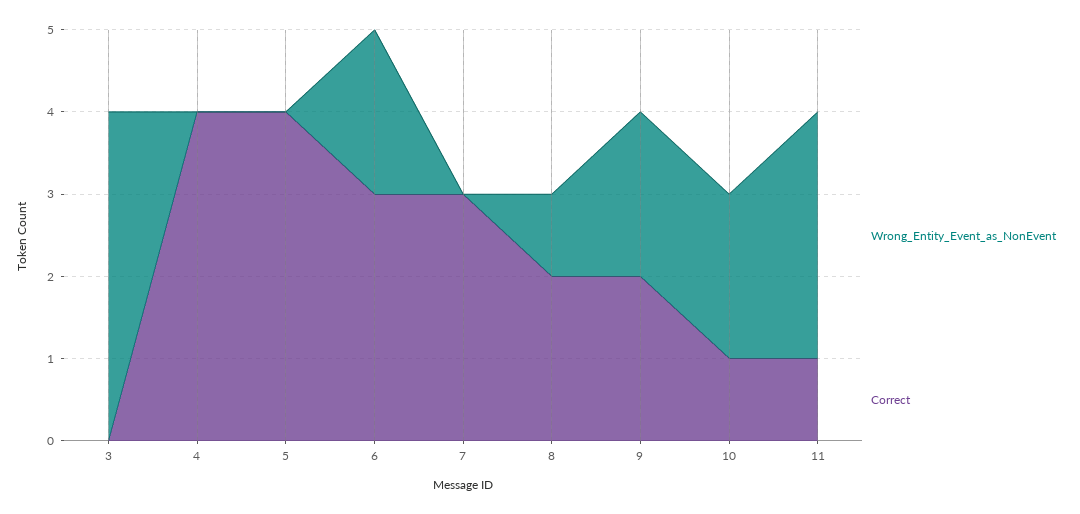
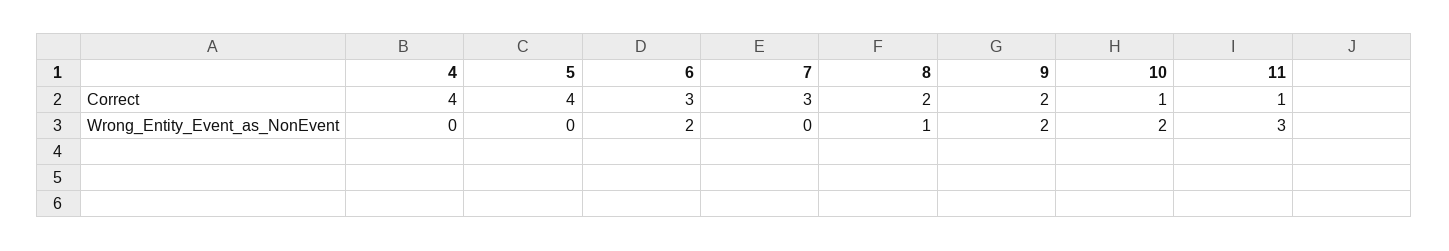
Wrong_Entity_Event_as_NonEvent, 3: 4 -> none
Correct, 3: 0 -> none

